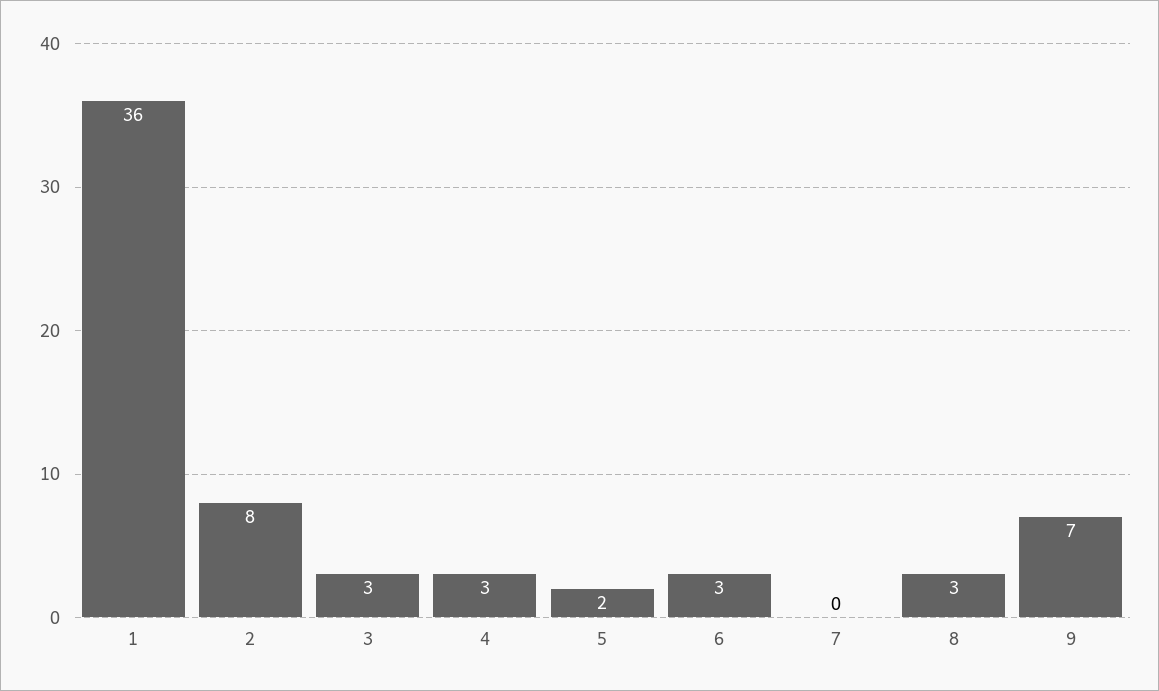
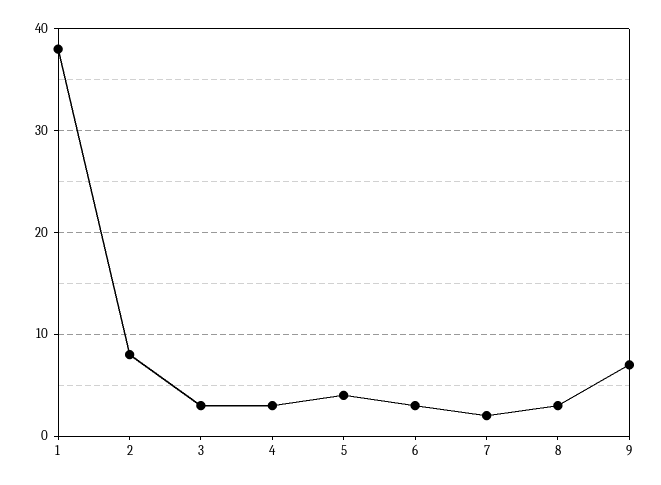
1: 36 -> 38
5: 2 -> 4
7: 0 -> 2

